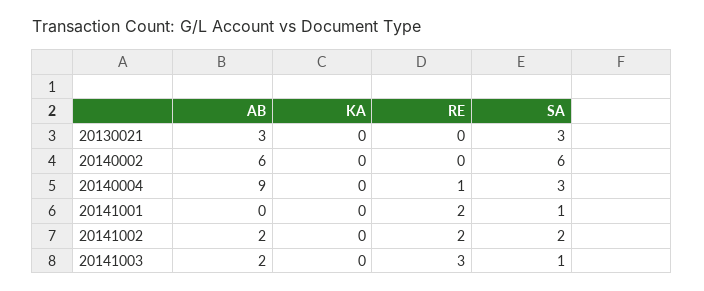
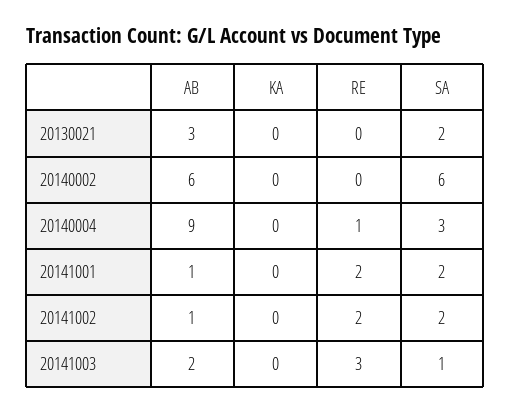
SA, 20130021: 3 -> 2
AB, 20141001: 0 -> 1
SA, 20141001: 1 -> 2
AB, 20141002: 2 -> 1

